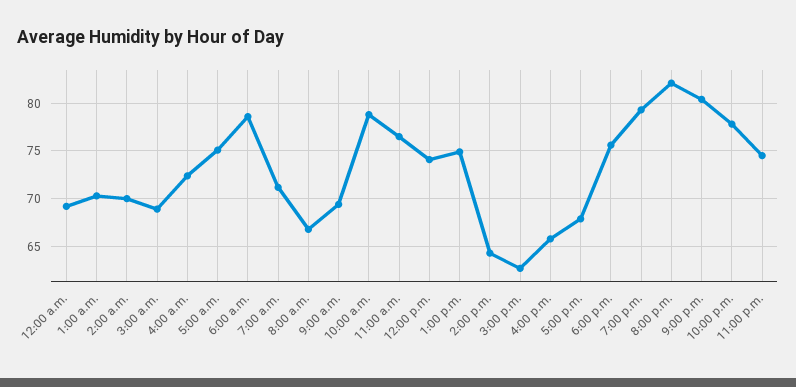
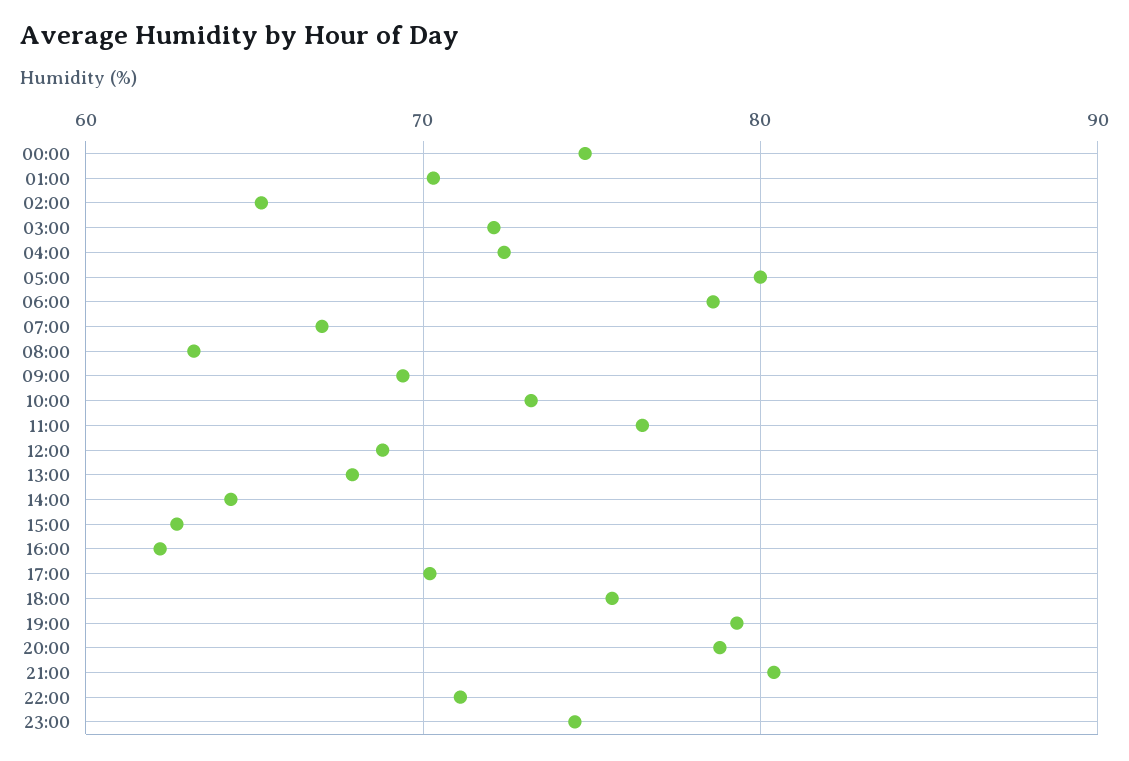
12:00 a.m.: 69 -> 75
2:00 a.m.: 70 -> 65
3:00 a.m.: 69 -> 72
5:00 a.m.: 75 -> 80
7:00 a.m.: 71 -> 67
8:00 a.m.: 67 -> 63
10:00 a.m.: 79 -> 73
12:00 p.m.: 74 -> 69
1:00 p.m.: 75 -> 68
4:00 p.m.: 66 -> 62
5:00 p.m.: 68 -> 70
8:00 p.m.: 82 -> 79
10:00 p.m.: 78 -> 71

